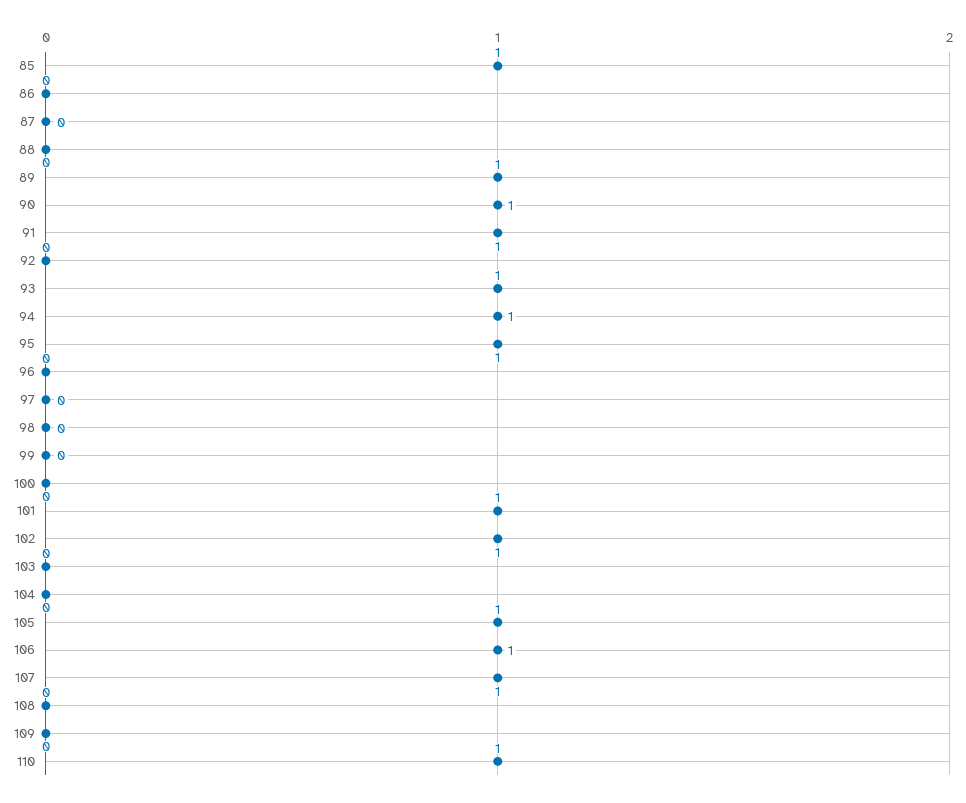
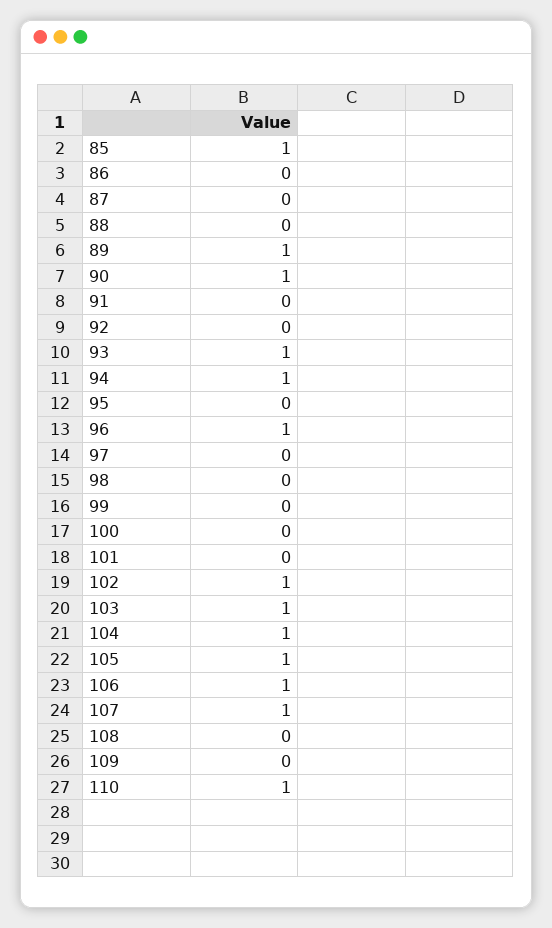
91: 1 -> 0
95: 1 -> 0
96: 0 -> 1
101: 1 -> 0
103: 0 -> 1
104: 0 -> 1

